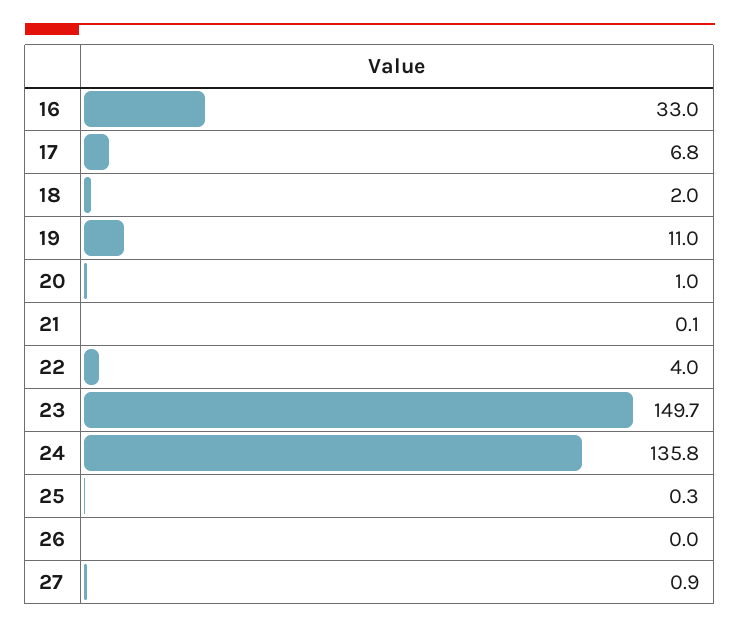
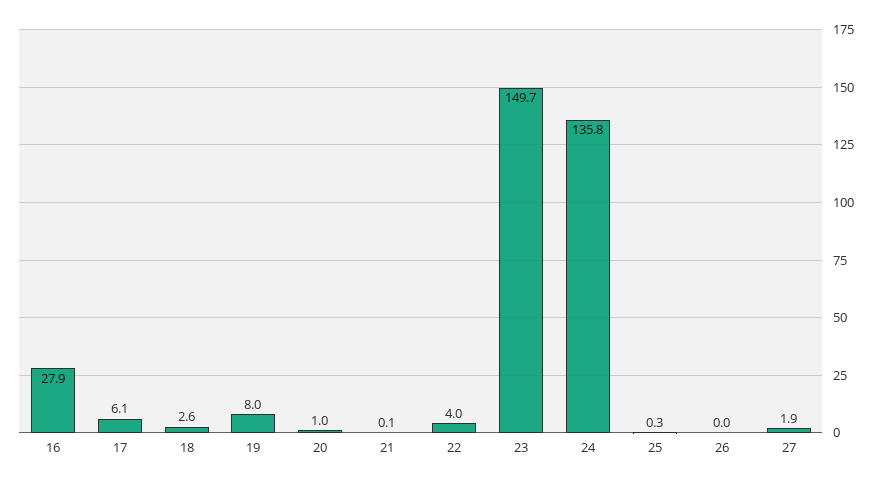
16: 33 -> 27.9
17: 6.8 -> 6.1
18: 2 -> 2.6
19: 11 -> 8
27: 0.9 -> 1.9

